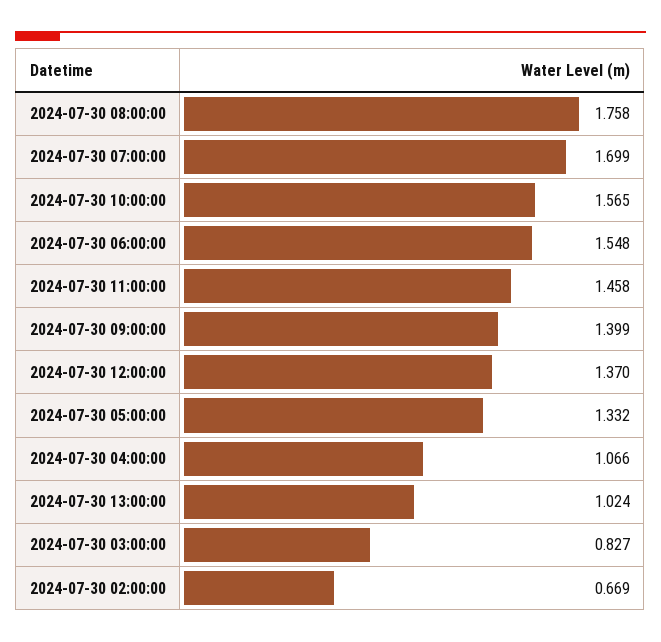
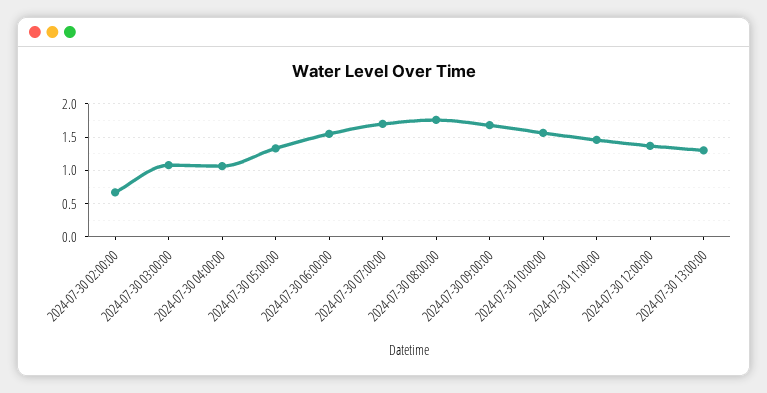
2024-07-30 09:00:00: 1.399 -> 1.7
2024-07-30 13:00:00: 1.024 -> 1.3
2024-07-30 03:00:00: 0.827 -> 1.1

